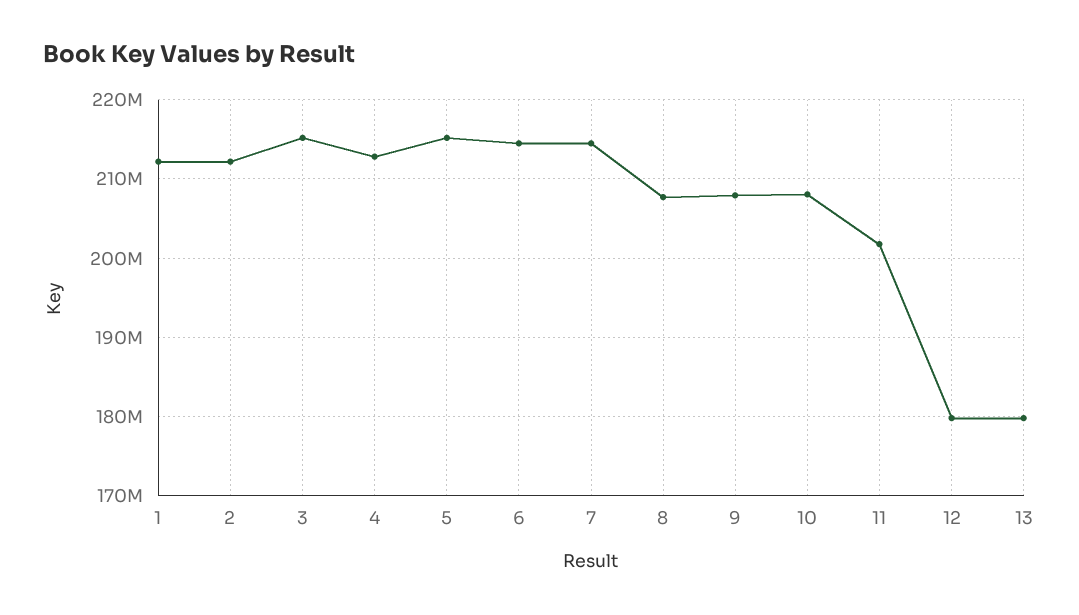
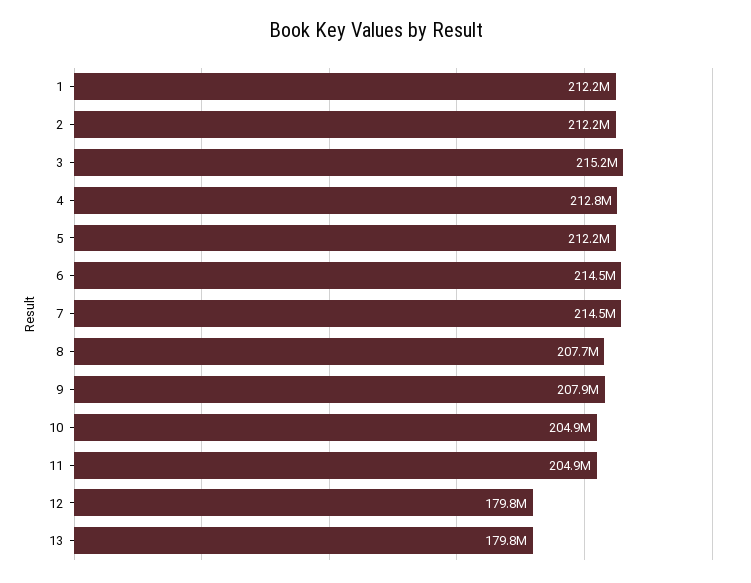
5: 215000000 -> 212200000
10: 208000000 -> 204900000
11: 202000000 -> 204900000

